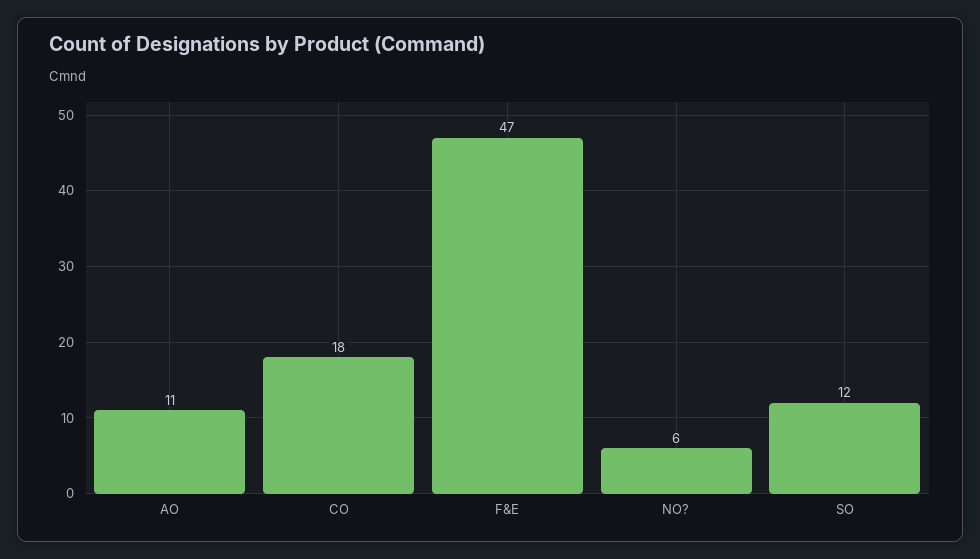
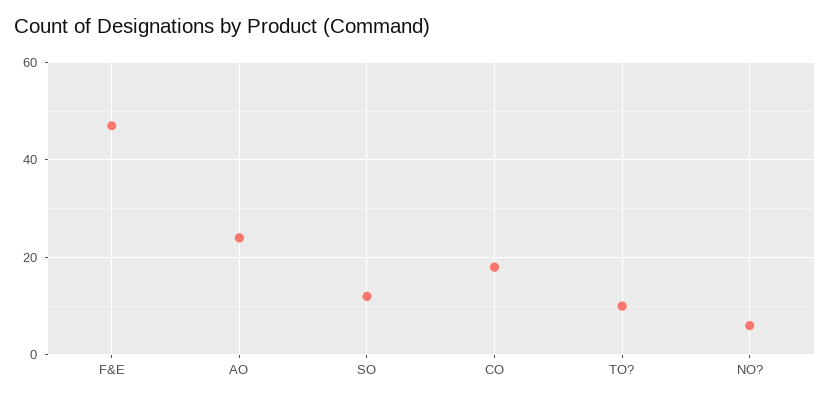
AO: 11 -> 25
TO?: none -> 10

